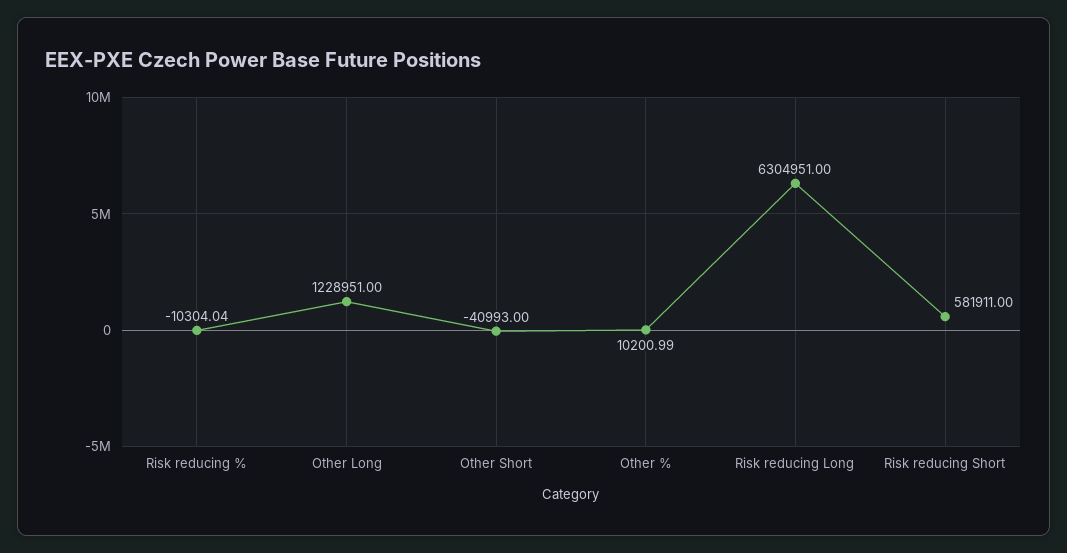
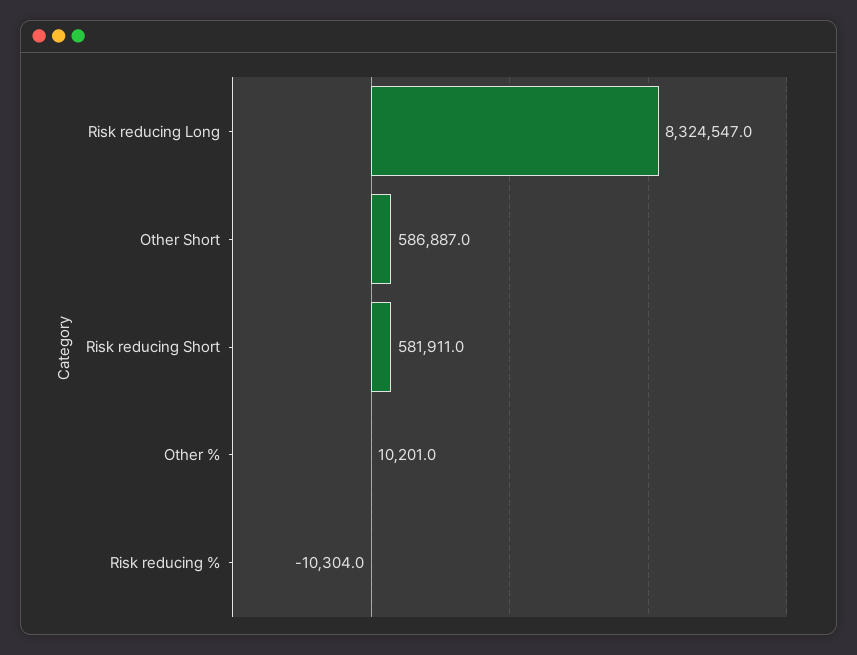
Other Long: 1228951 -> none
Other Short: -40993 -> 586887
Risk reducing Long: 6304951 -> 8324547

